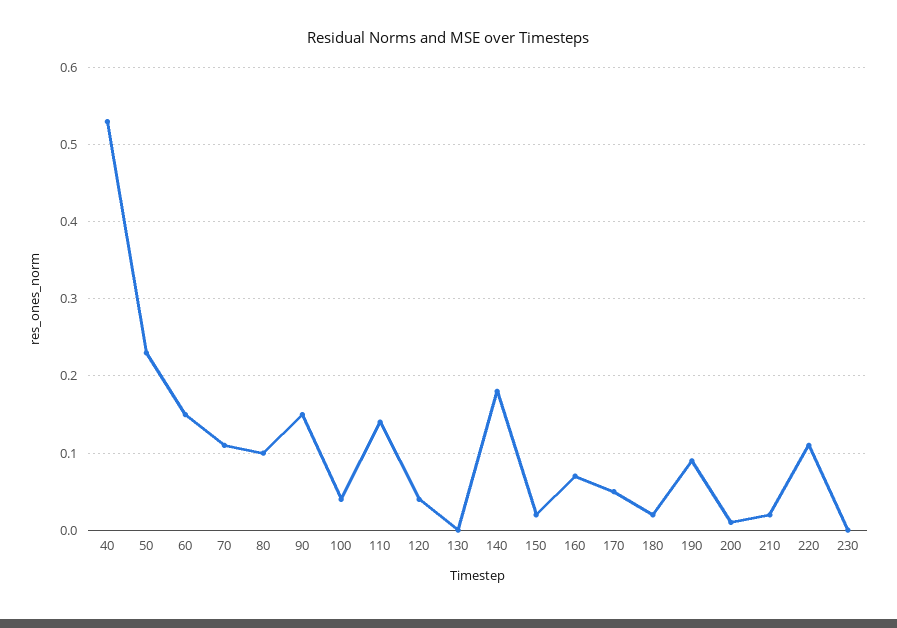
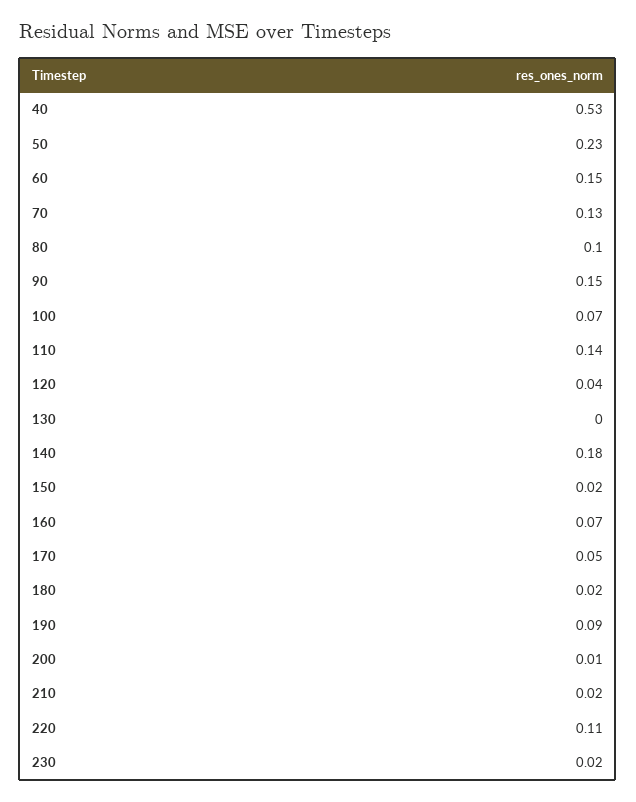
70: 0.11 -> 0.13
100: 0.04 -> 0.07
230: 0 -> 0.02

